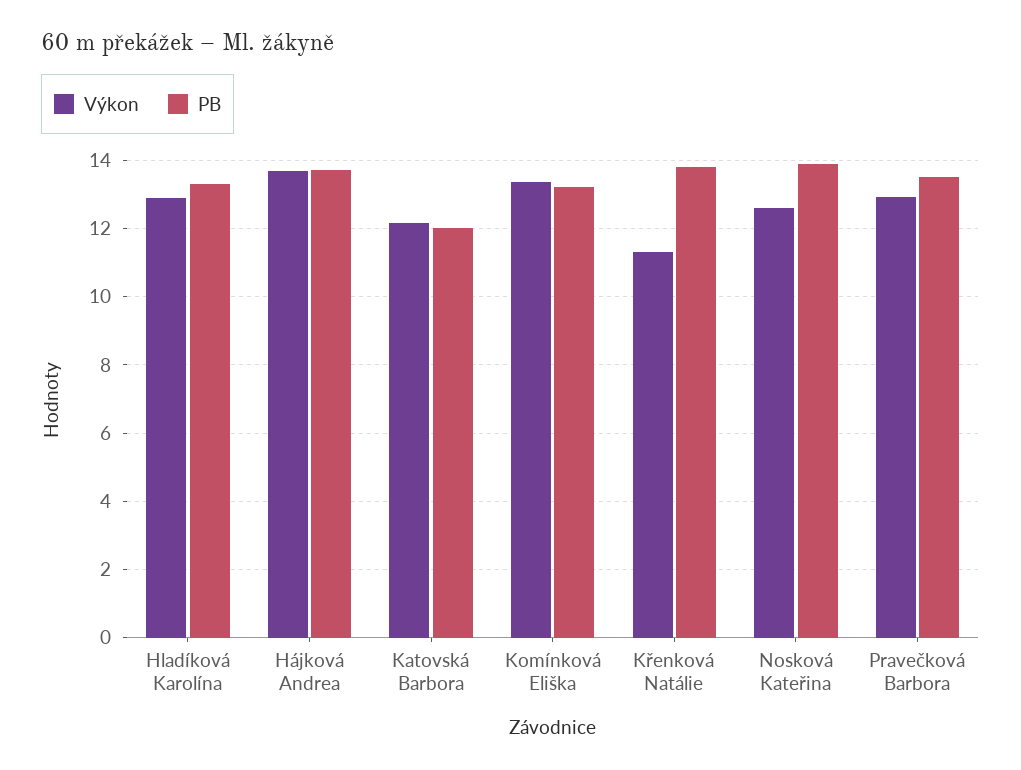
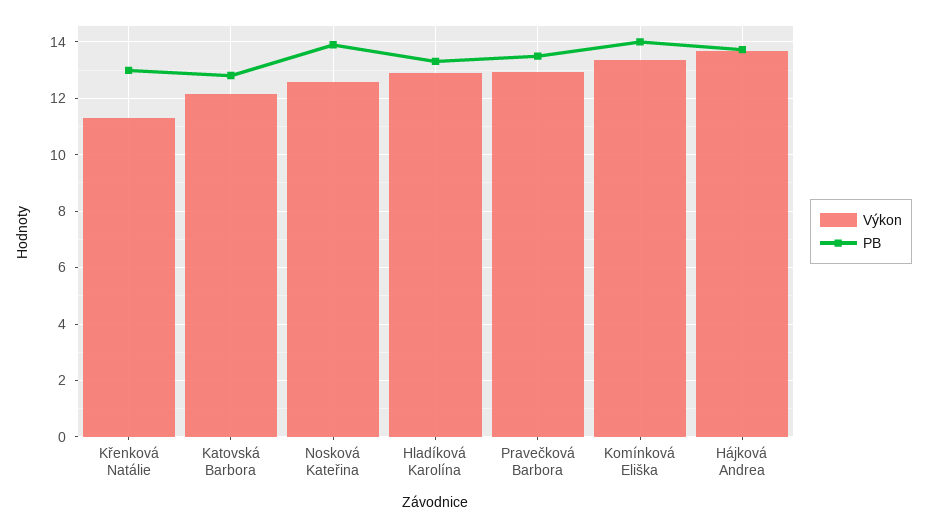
PB, Katovská Barbora: 12 -> 12.75
PB, Komínková Eliška: 13.2 -> 14
PB, Křenková Natálie: 13.8 -> 13

